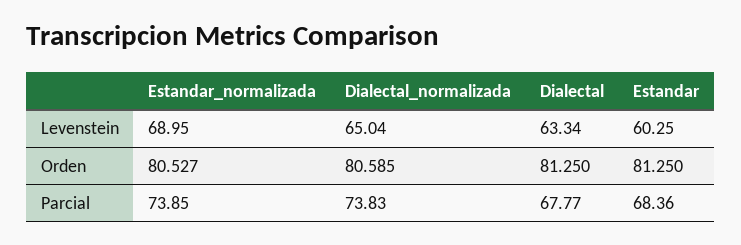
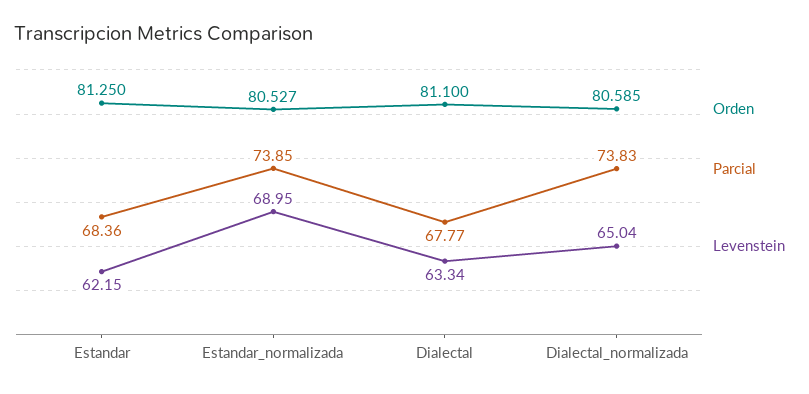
Levenstein, Estandar: 60.25 -> 62.15
Orden, Dialectal: 81.25 -> 81.1

